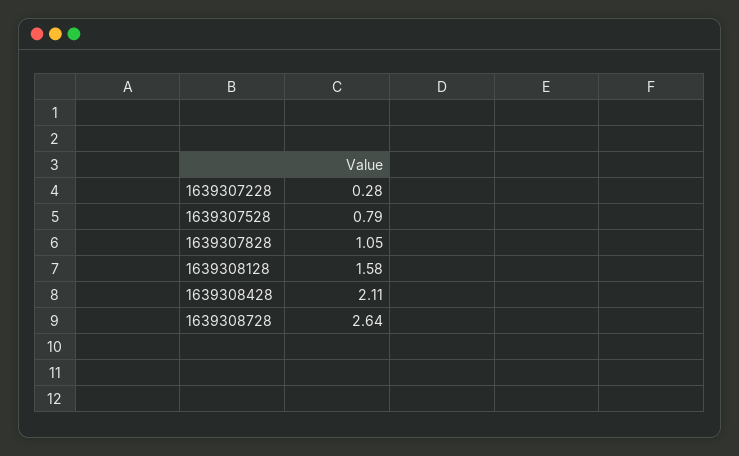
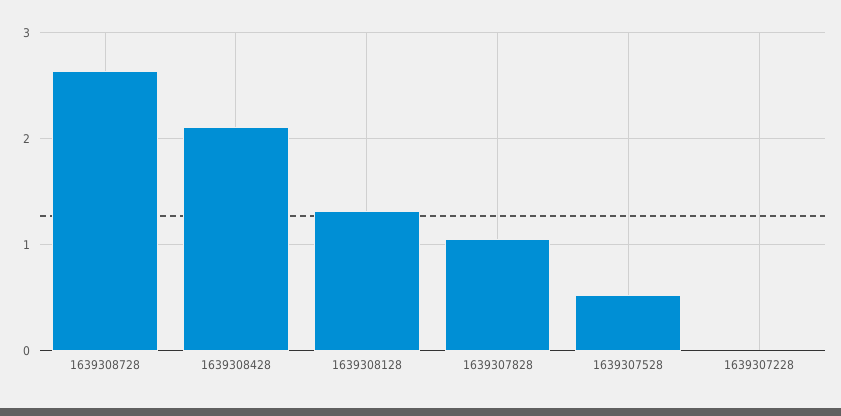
1639307228: 0.28 -> 0
1639307528: 0.79 -> 0.5
1639308128: 1.58 -> 1.3

